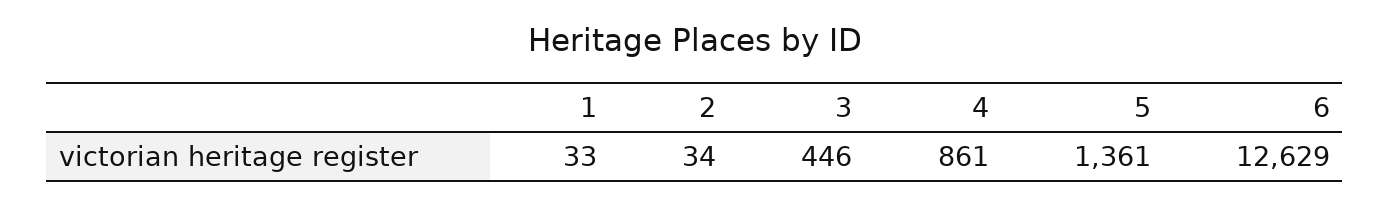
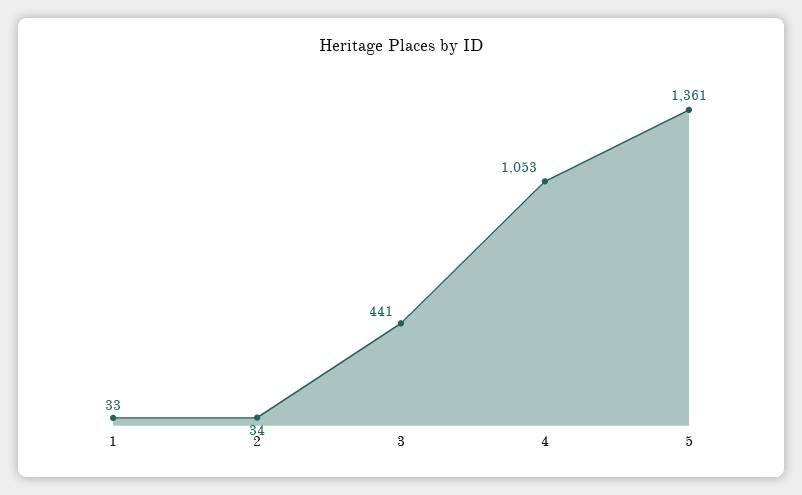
3: 446 -> 441
4: 861 -> 1053
6: 12629 -> none

